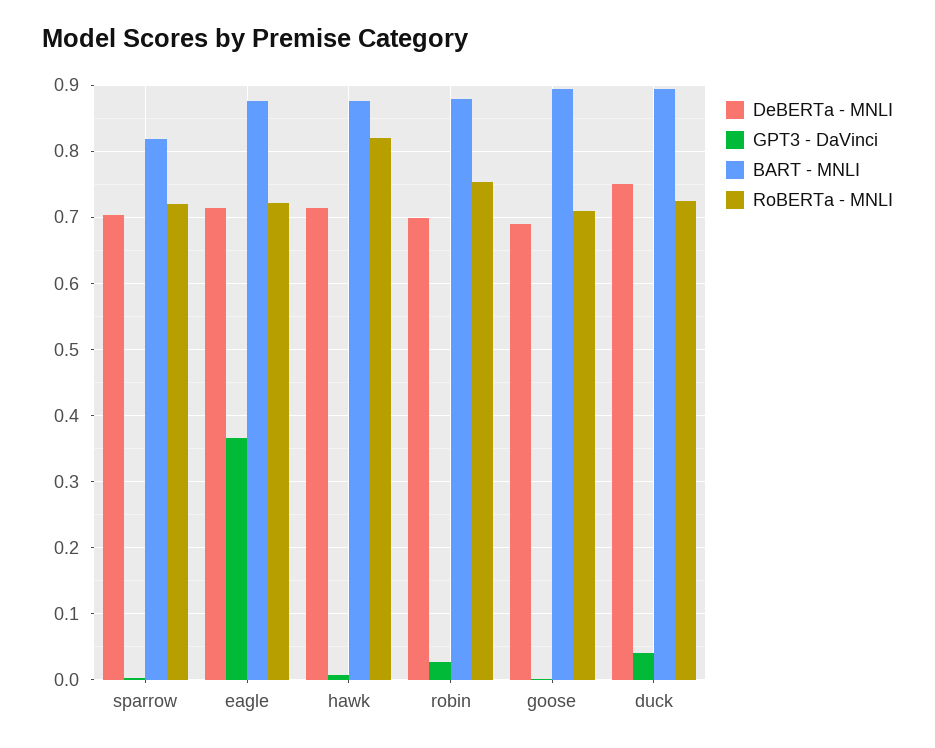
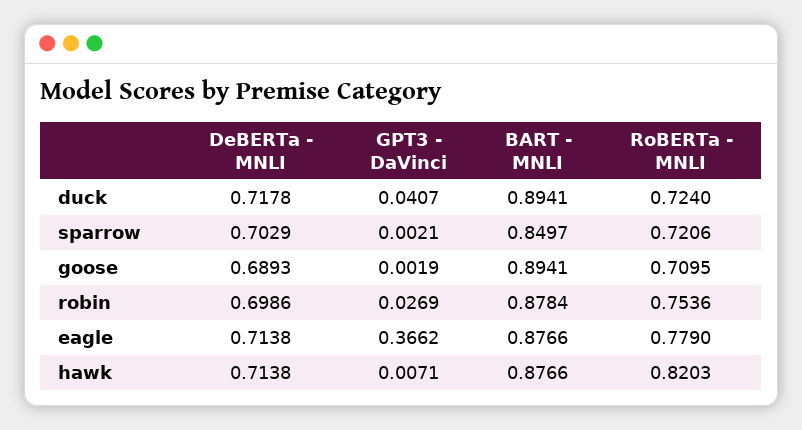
BART - MNLI, sparrow: 0.82 -> 0.8497
RoBERTa - MNLI, eagle: 0.72 -> 0.779
DeBERTa - MNLI, duck: 0.75 -> 0.7178

